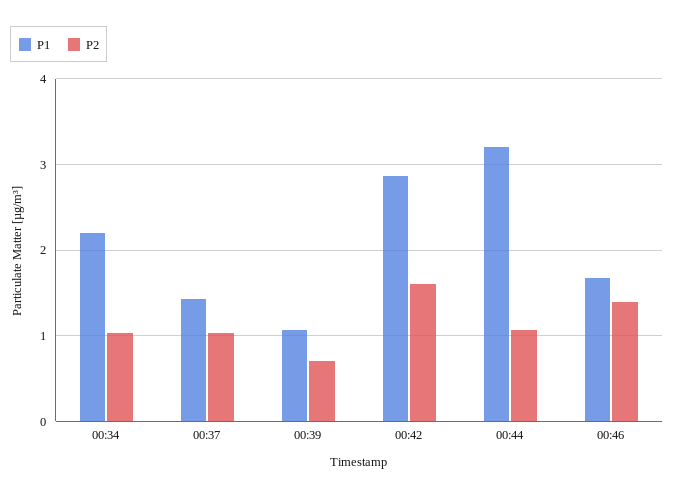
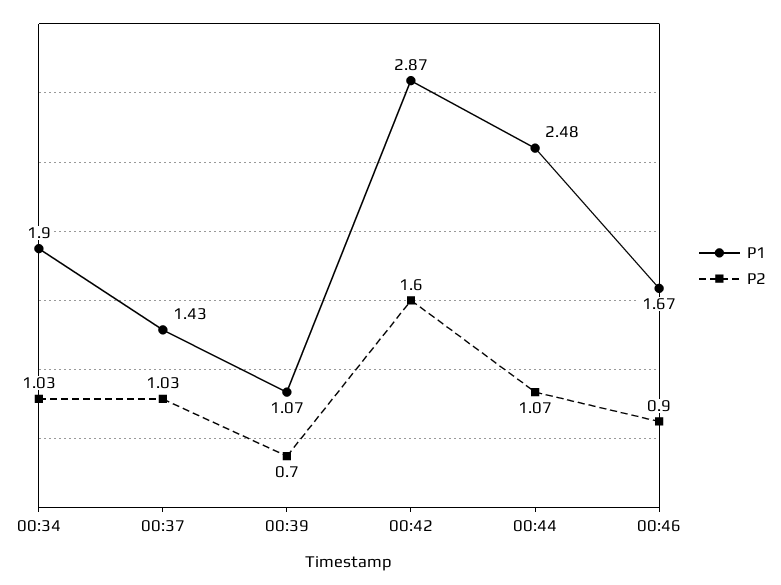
P1, 00:34: 2.2 -> 1.9
P1, 00:44: 3.2 -> 2.48
P2, 00:46: 1.4 -> 0.9

